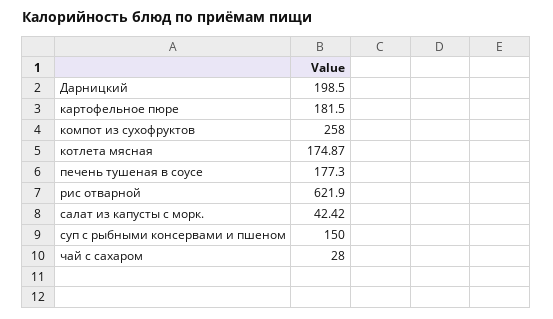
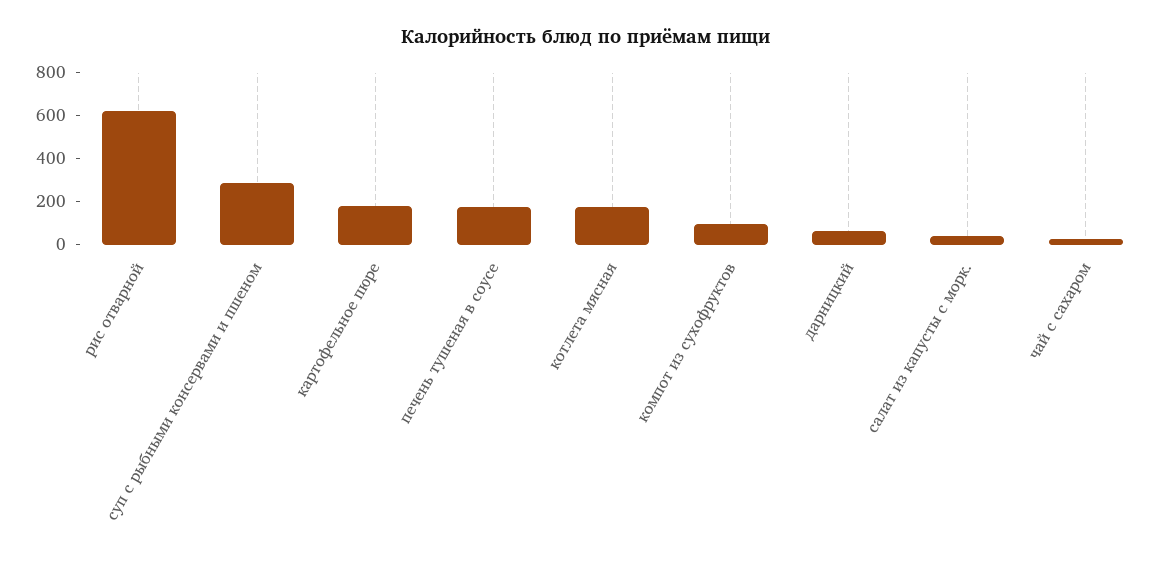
Дарницкий: 198.5 -> 50
компот из сухофруктов: 258 -> 100
суп с рыбными консервами и пшеном: 150 -> 300

